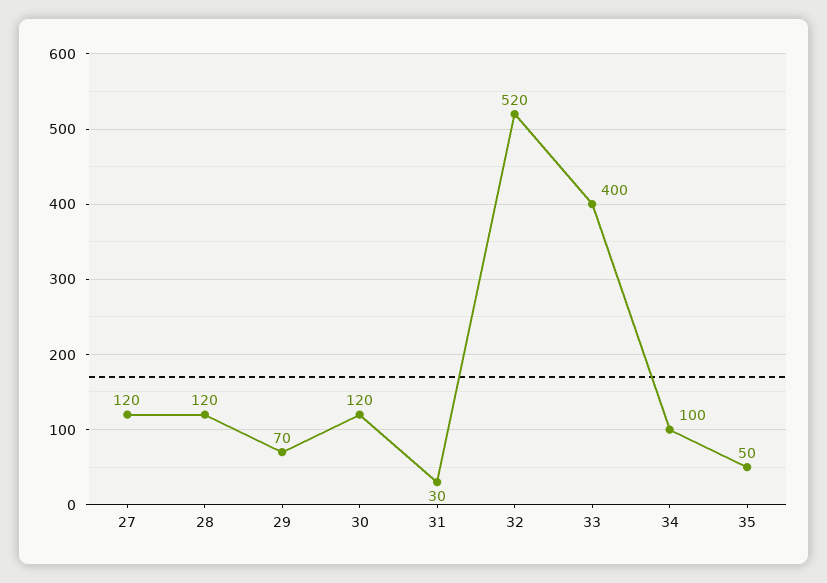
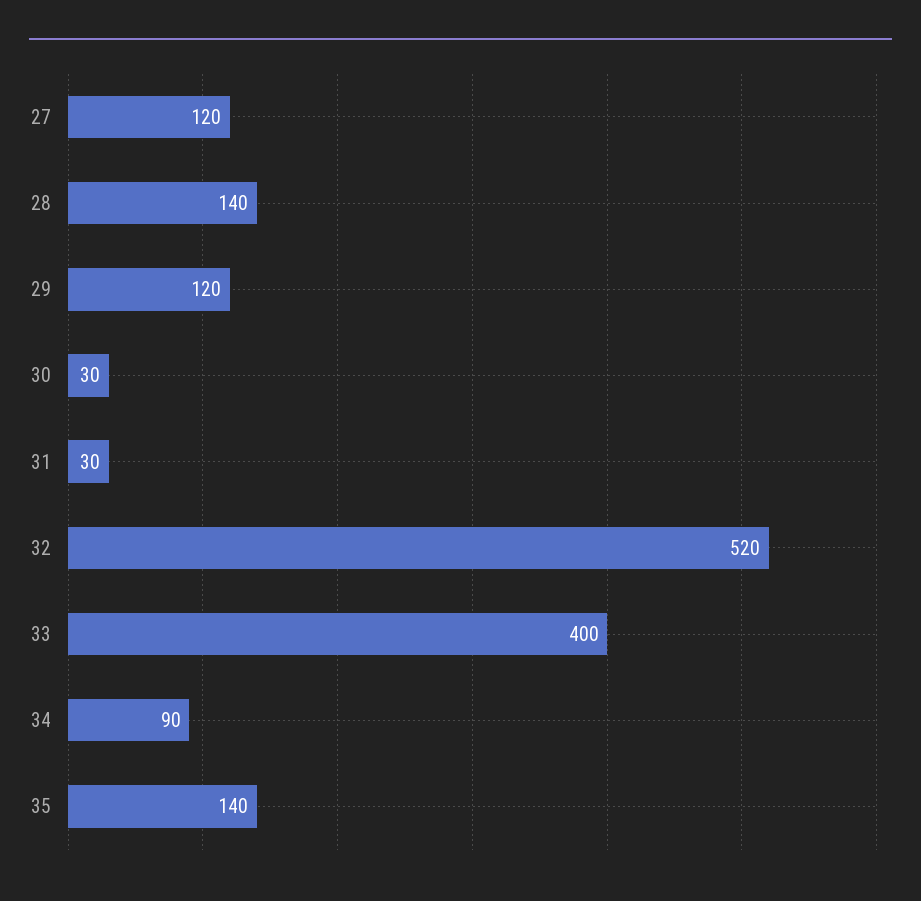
28: 120 -> 140
29: 70 -> 120
30: 120 -> 30
34: 100 -> 90
35: 50 -> 140

